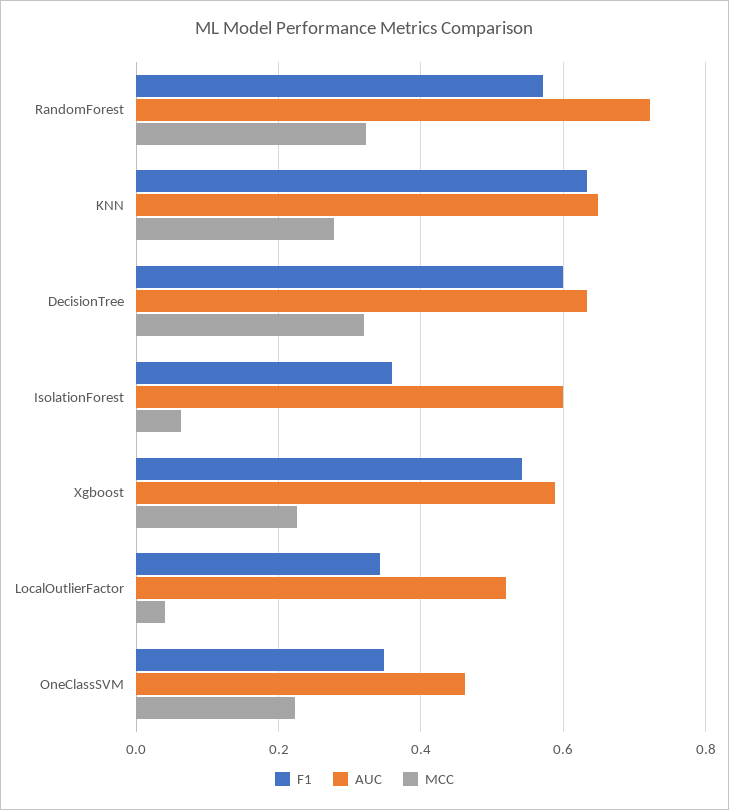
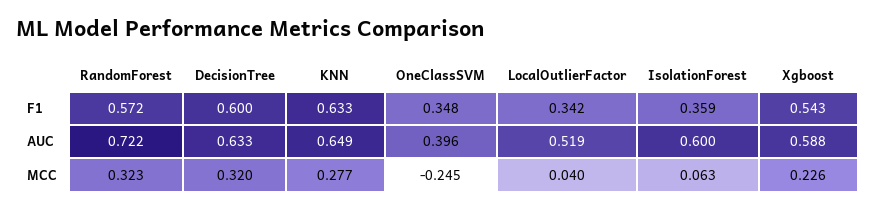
AUC, OneClassSVM: 0.46 -> 0.396
MCC, OneClassSVM: 0.22 -> -0.245

